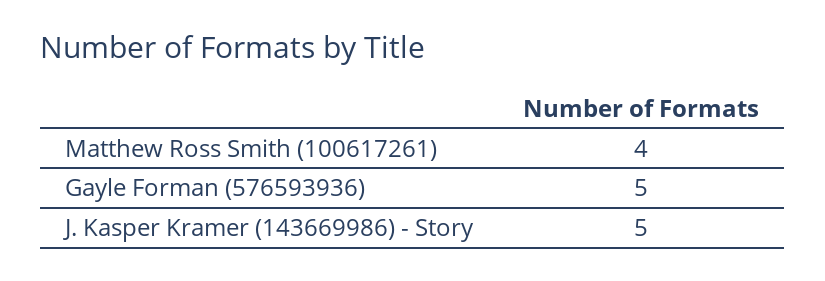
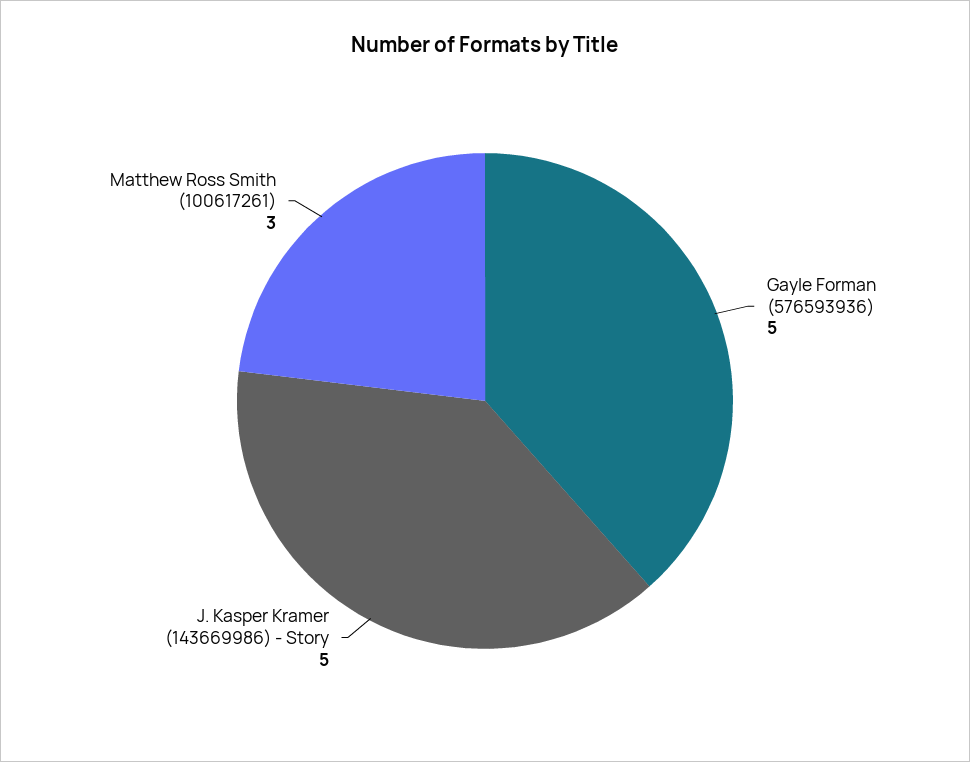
Matthew Ross Smith (100617261): 4 -> 3

